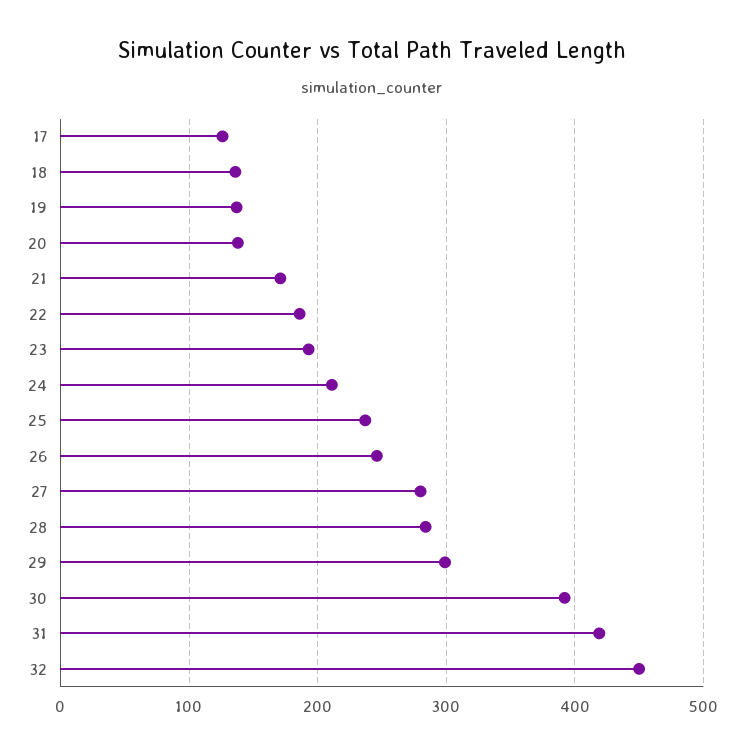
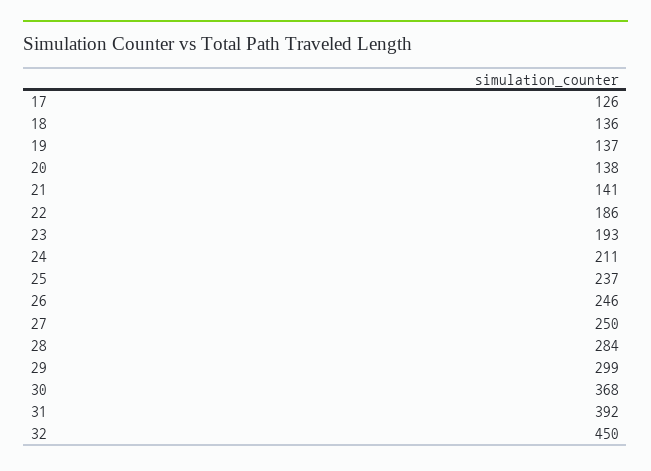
21: 170 -> 141
27: 280 -> 250
30: 390 -> 368
31: 420 -> 392

